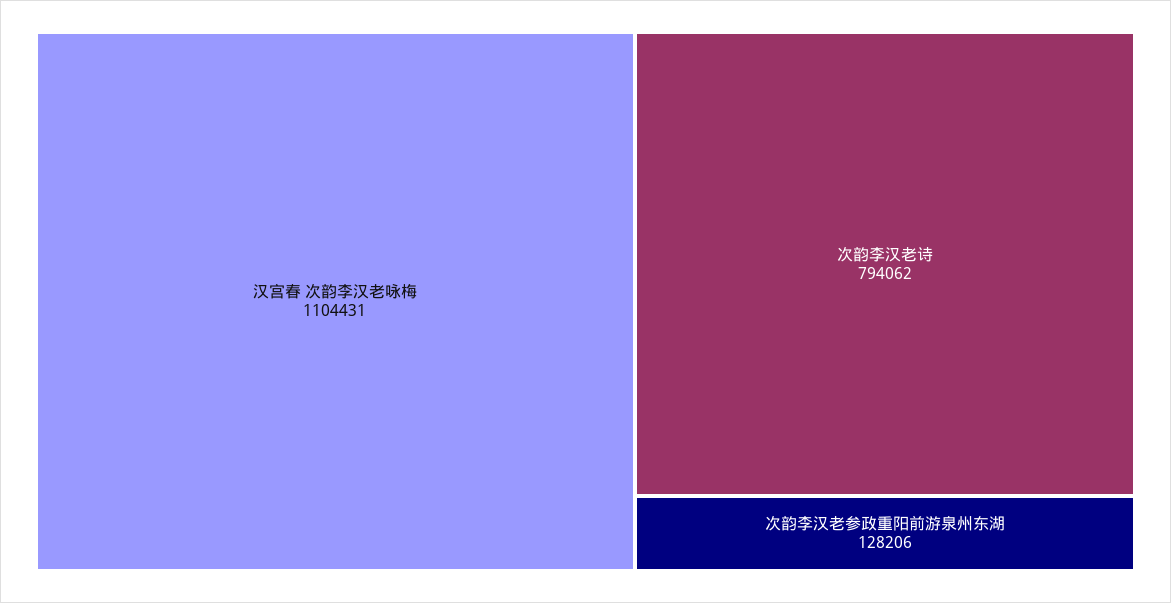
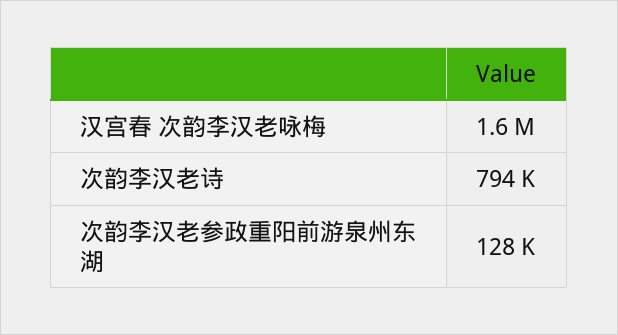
汉宫春 次韵李汉老咏梅: 1104431 -> 1600000

